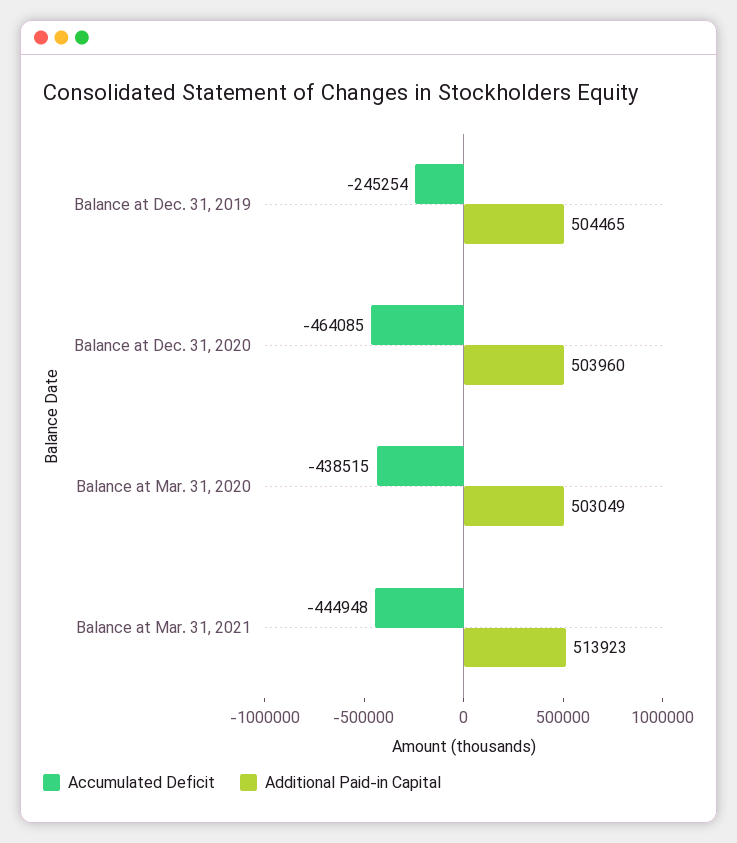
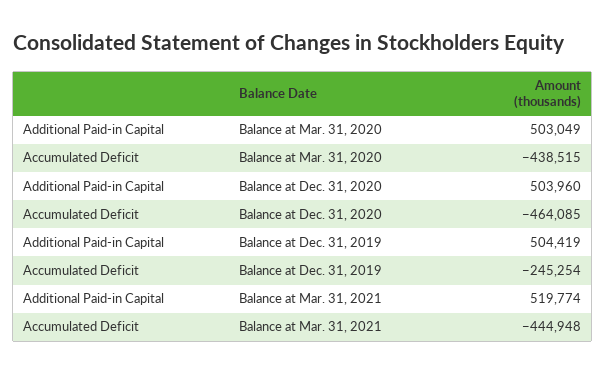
Additional Paid-in Capital, Balance at Dec. 31, 2019: 504465 -> 504419
Additional Paid-in Capital, Balance at Mar. 31, 2021: 513923 -> 519774

